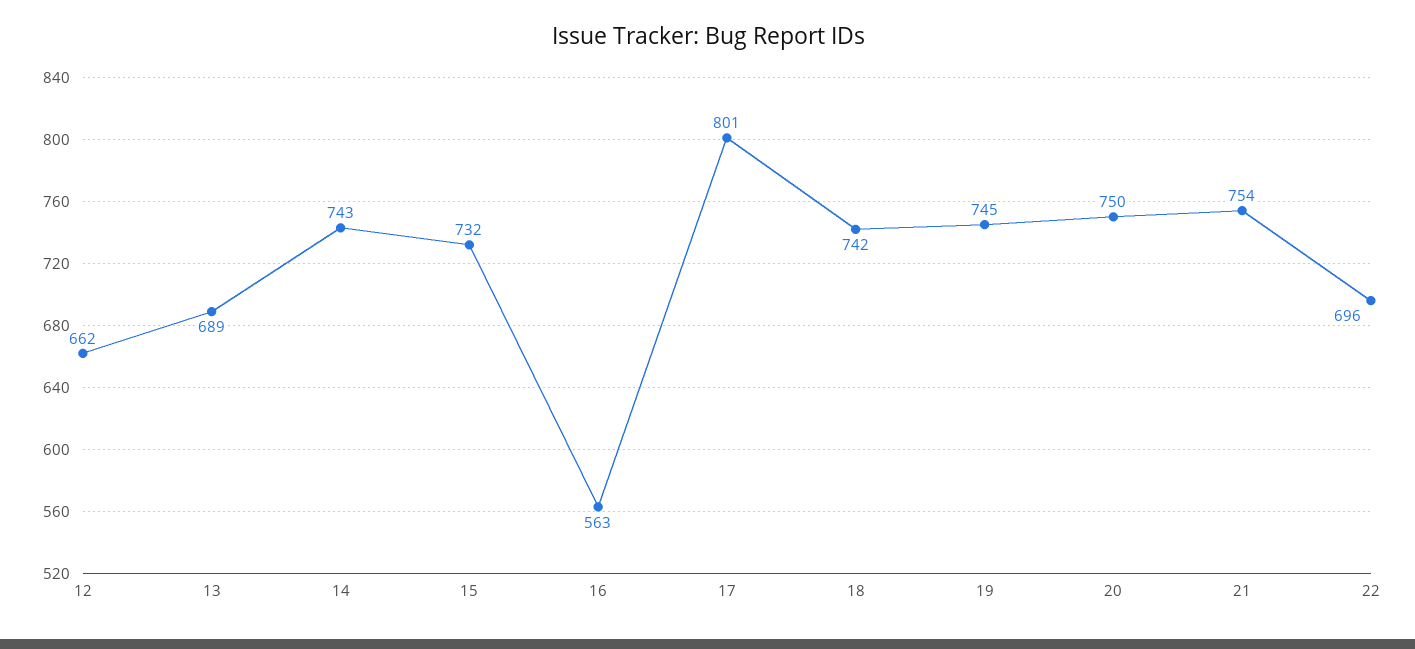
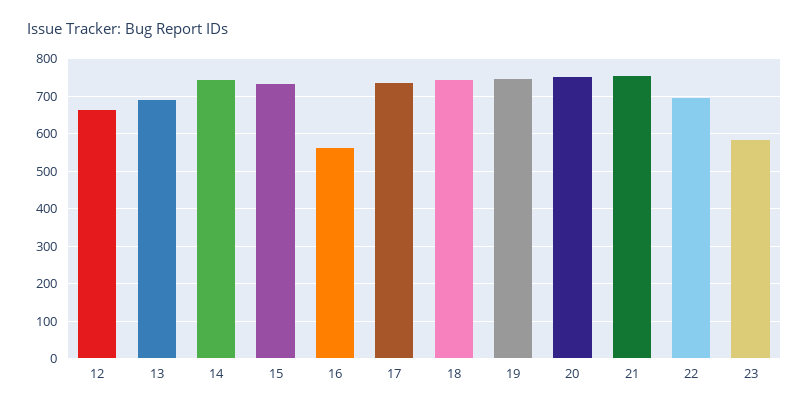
17: 801 -> 740
23: none -> 580

